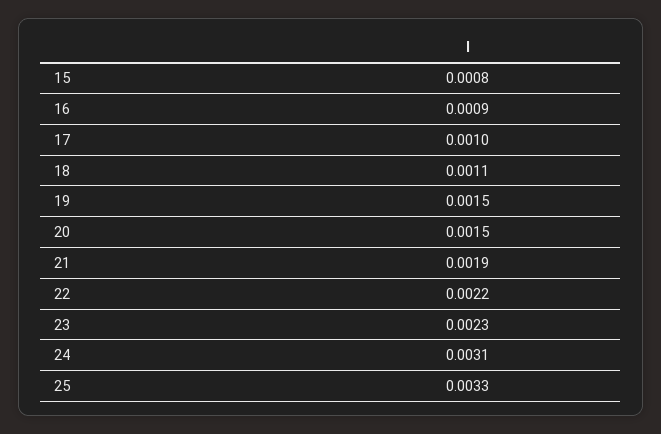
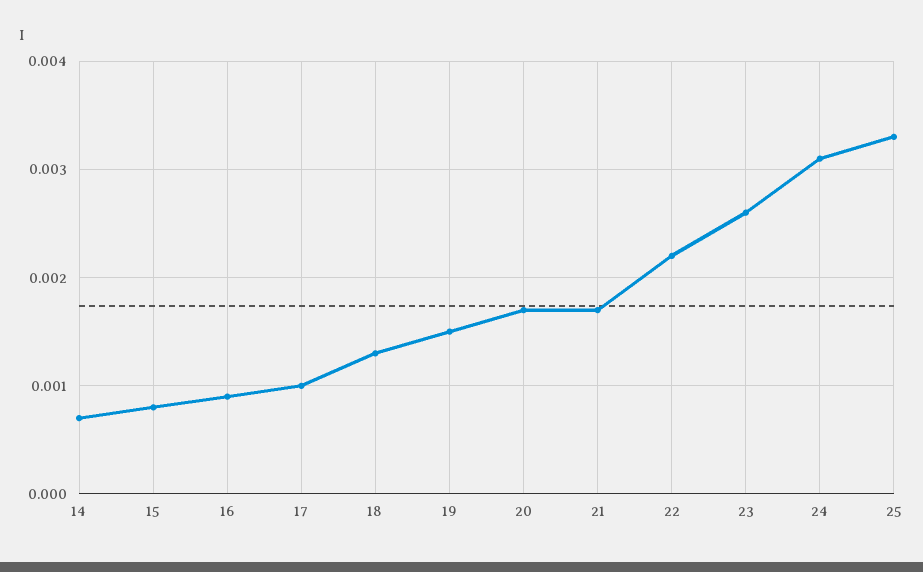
18: 0.0011 -> 0.0013
20: 0.0015 -> 0.0017
21: 0.0019 -> 0.0017
23: 0.0023 -> 0.0026
14: none -> 0.0007

